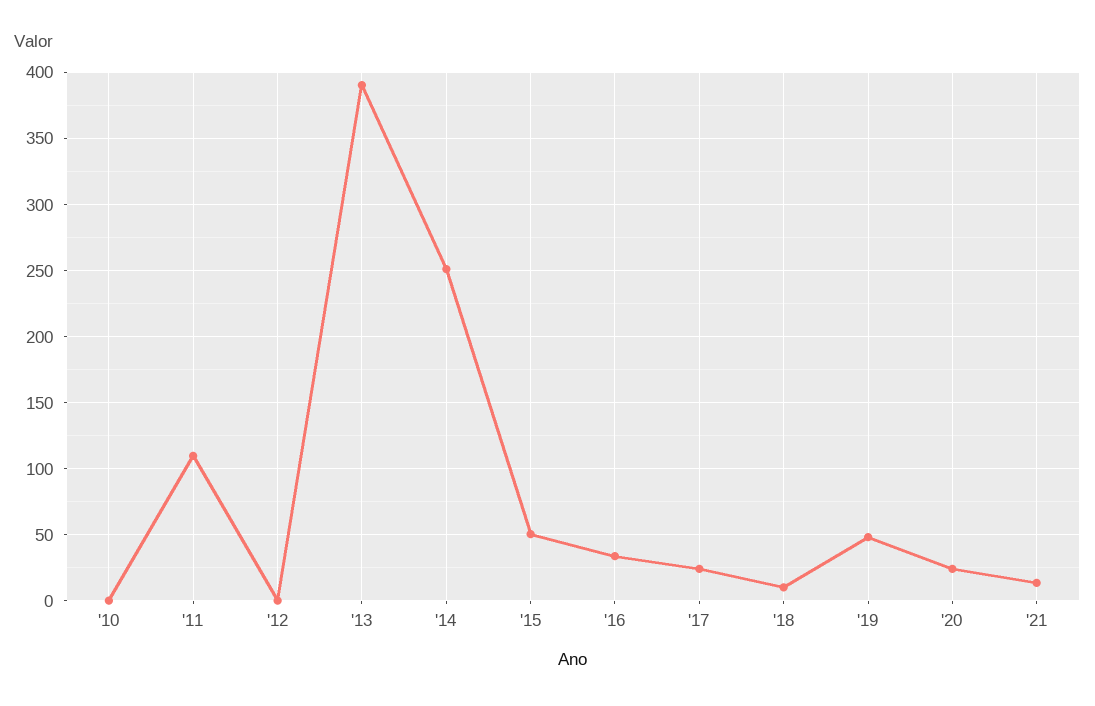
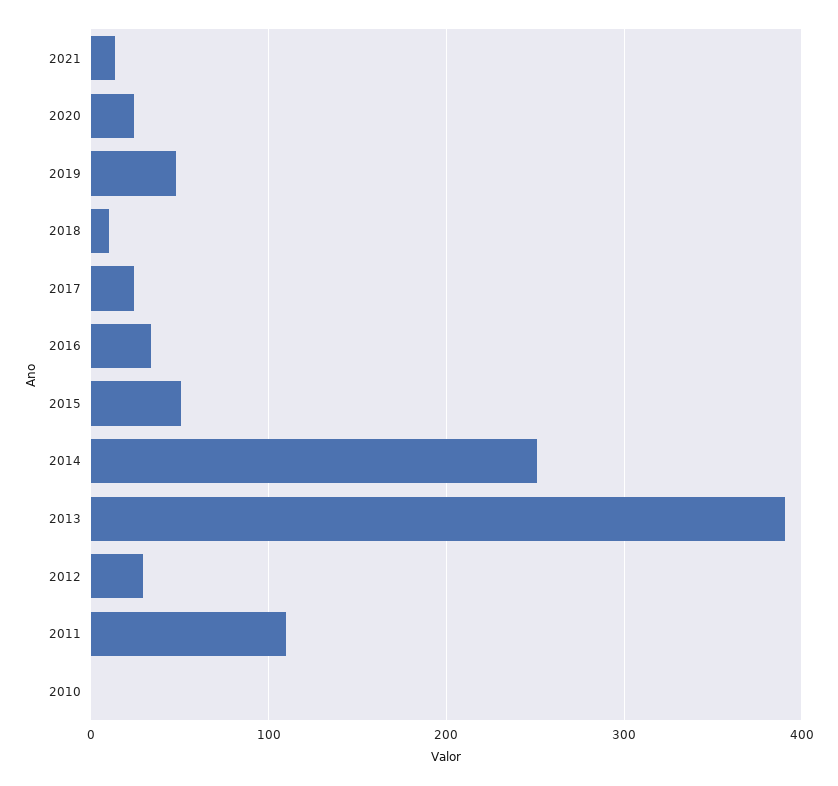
'12: 0 -> 30

